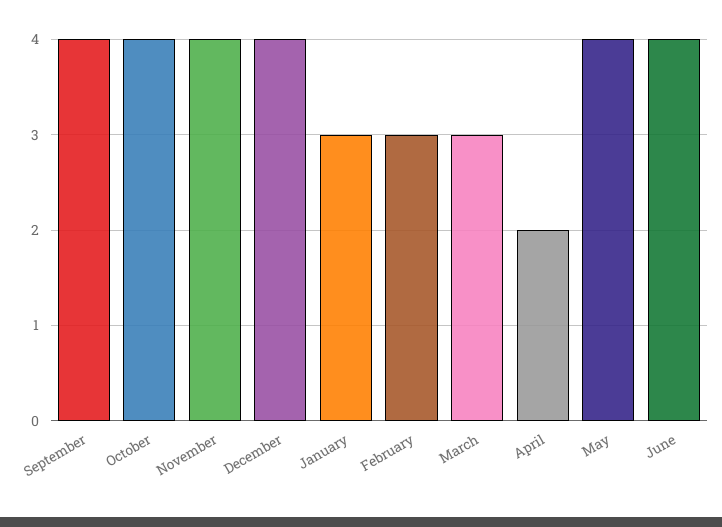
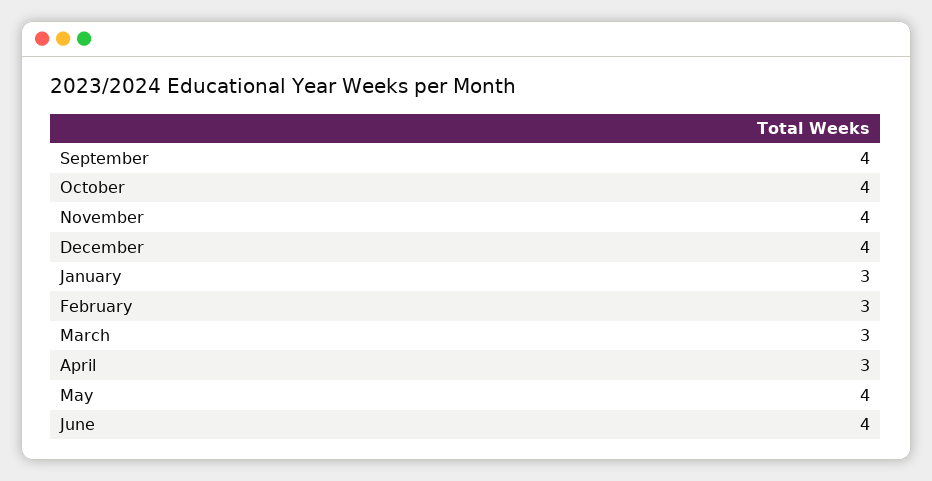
April: 2 -> 3

